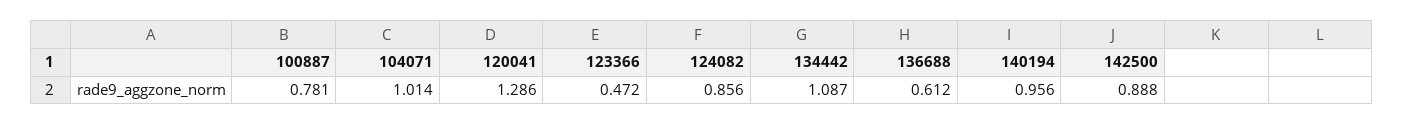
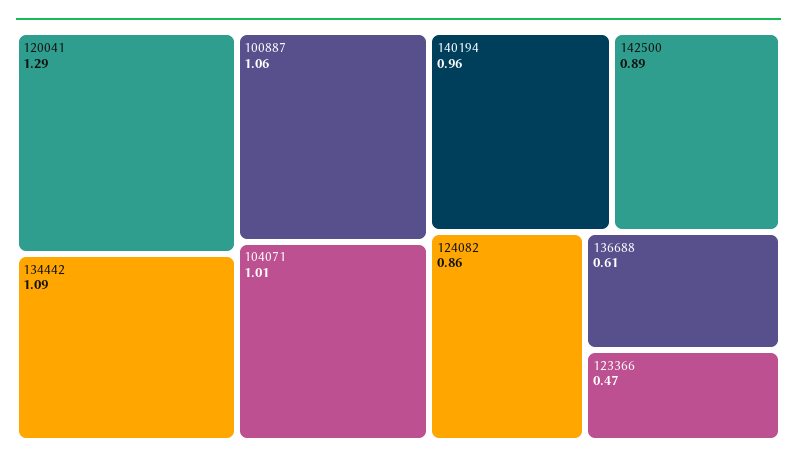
100887: 0.781 -> 1.06

